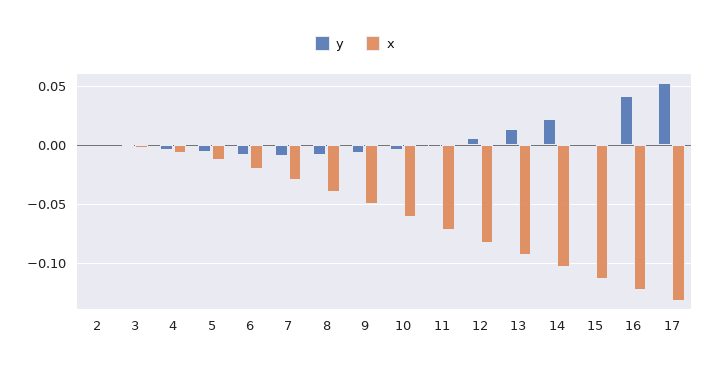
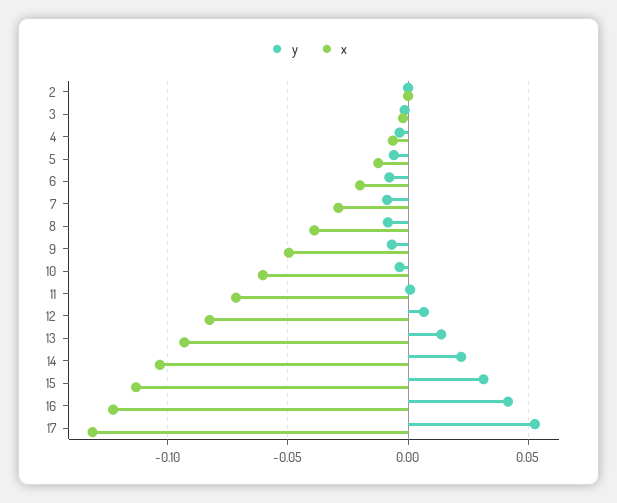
y, 15: 0 -> 0.03

